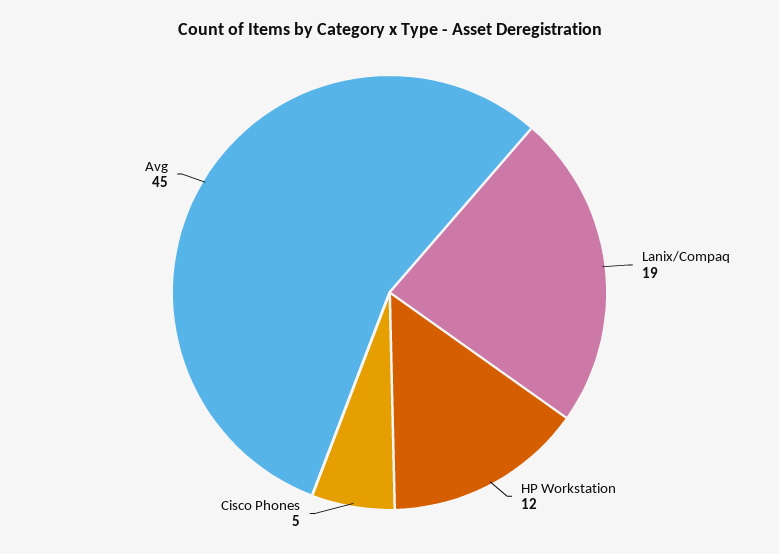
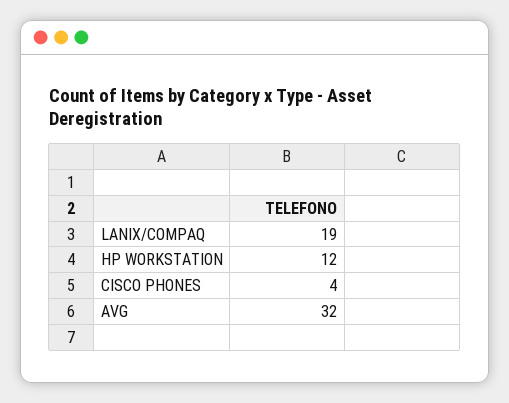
Cisco Phones: 5 -> 4
Avg: 45 -> 32

